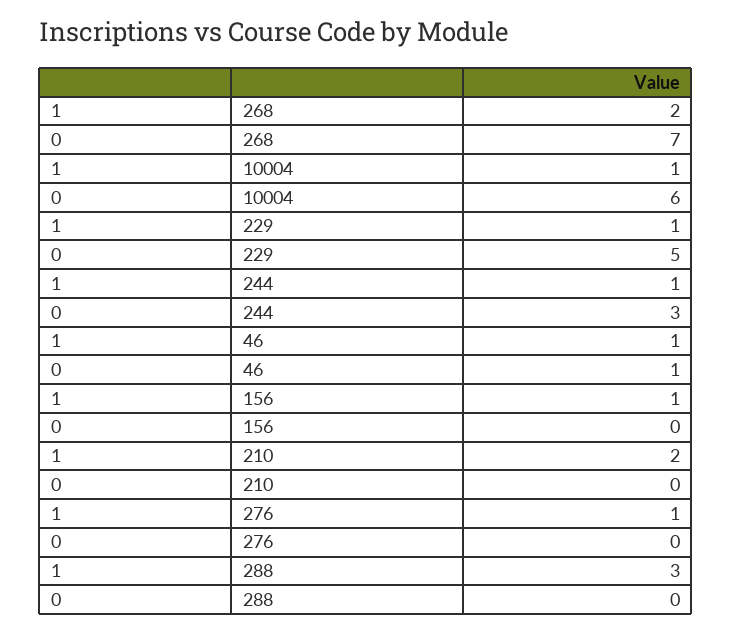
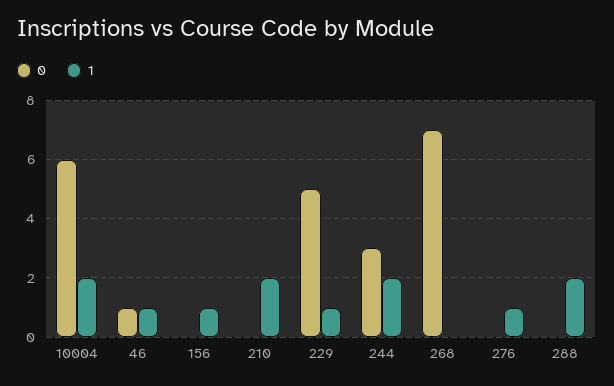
1, 268: 2 -> 0
1, 10004: 1 -> 2
1, 244: 1 -> 2
1, 288: 3 -> 2

